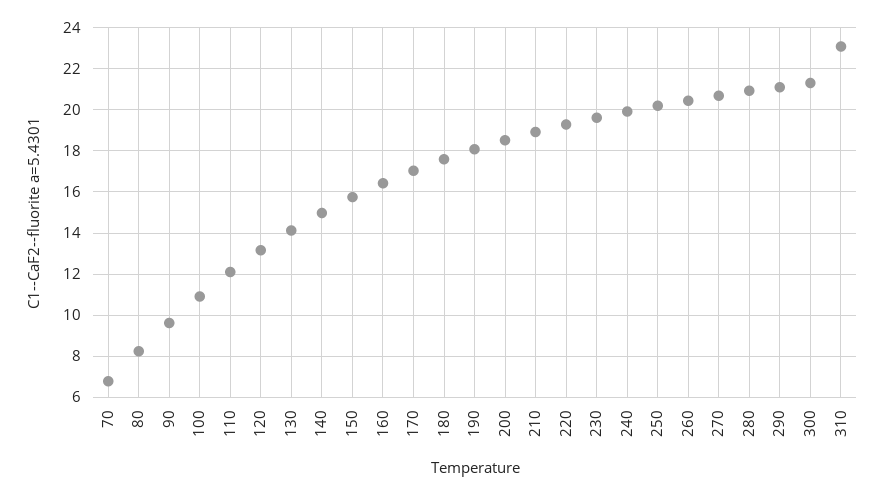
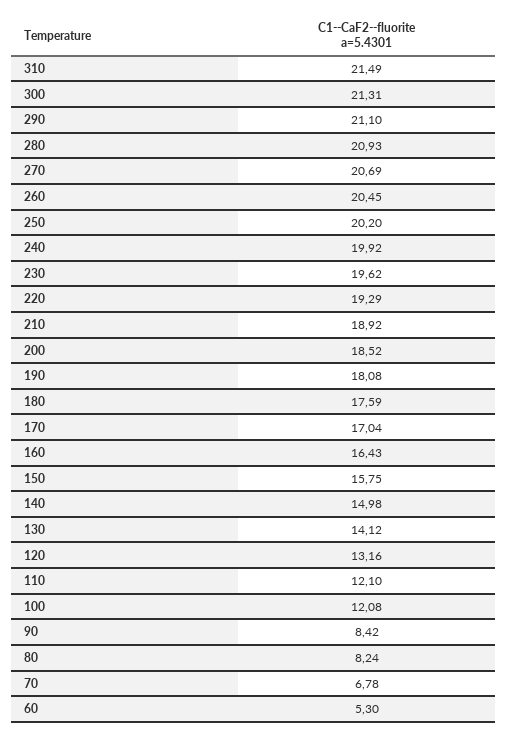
90: 9.5 -> 8.42
100: 11 -> 12.08
310: 23 -> 21.49
60: none -> 5.3

